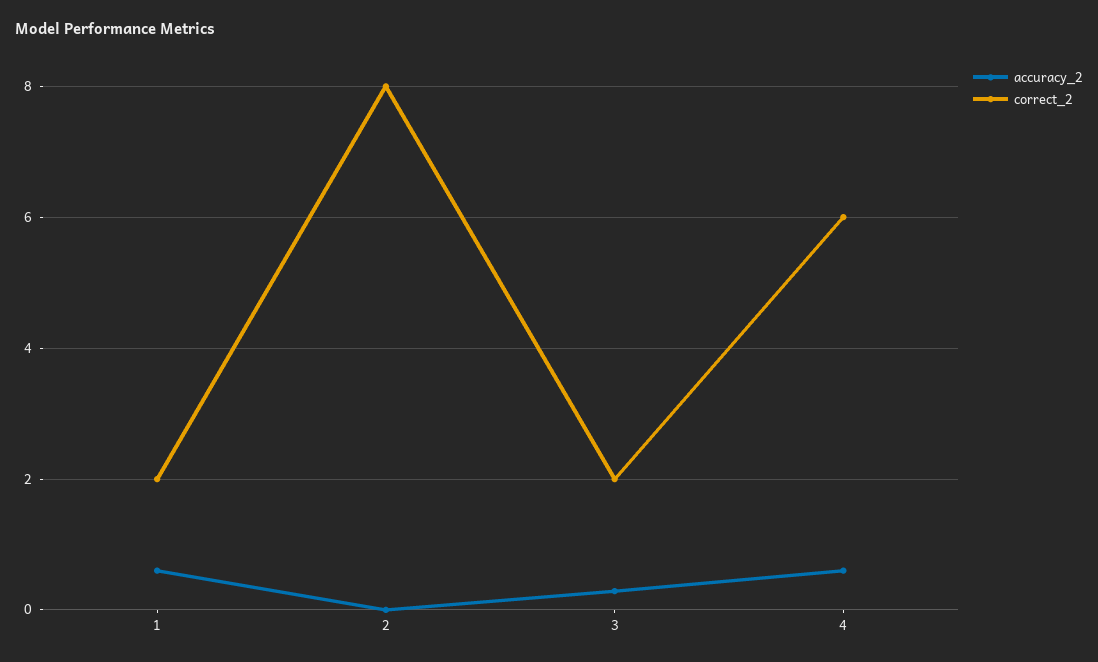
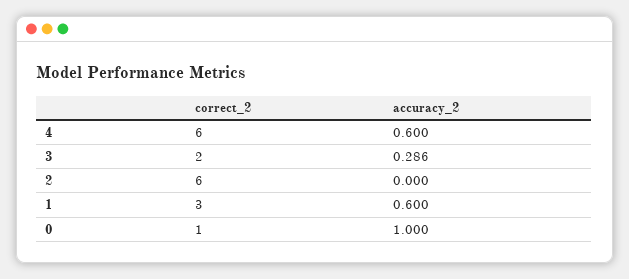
correct_2, 1: 2 -> 3
correct_2, 2: 8 -> 6
correct_2, 0: none -> 1
accuracy_2, 0: none -> 1

